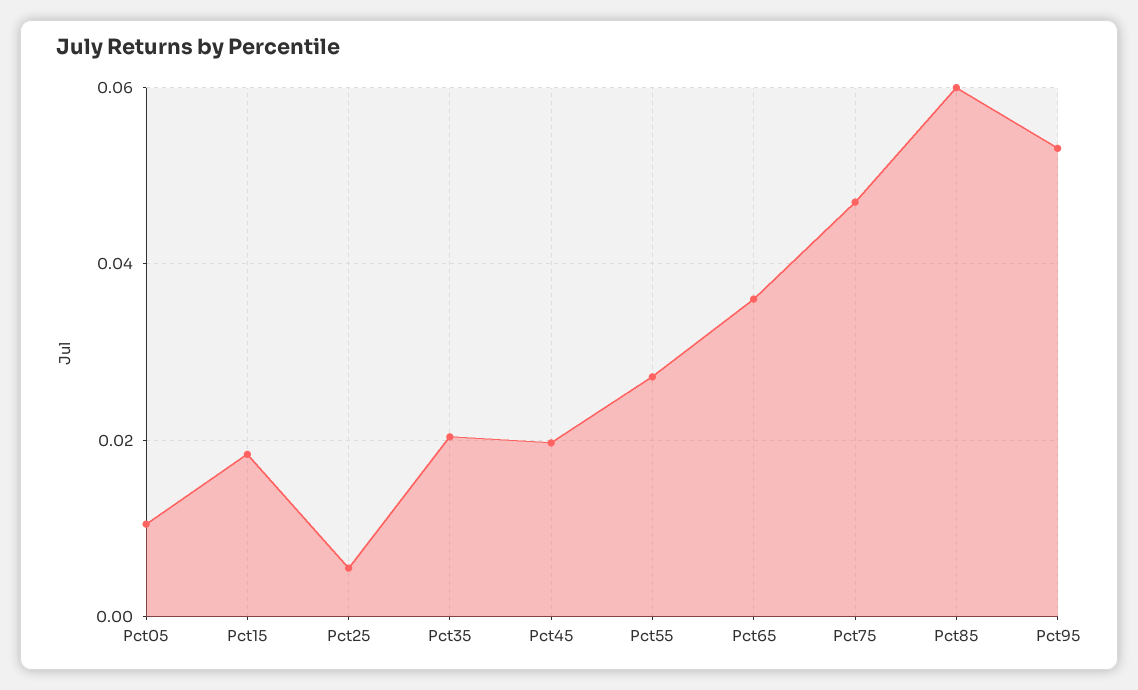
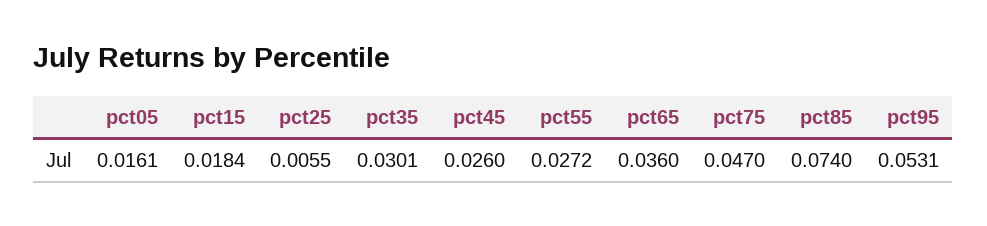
Pct05: 0.01 -> 0.0161
Pct35: 0.02 -> 0.0301
Pct45: 0.02 -> 0.026
Pct85: 0.06 -> 0.074

